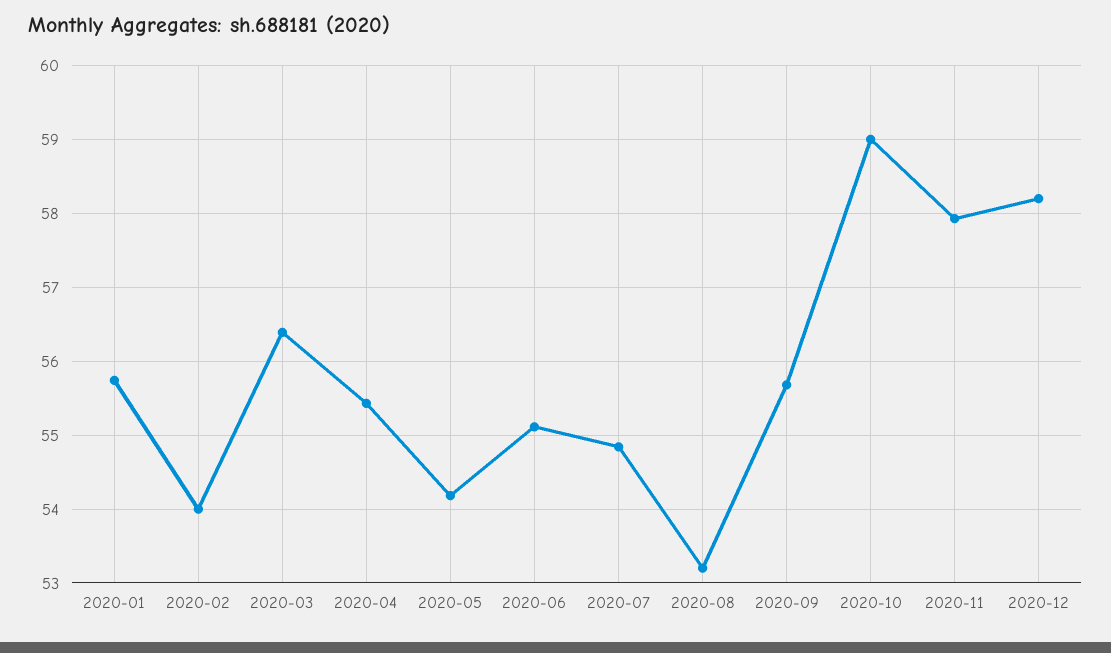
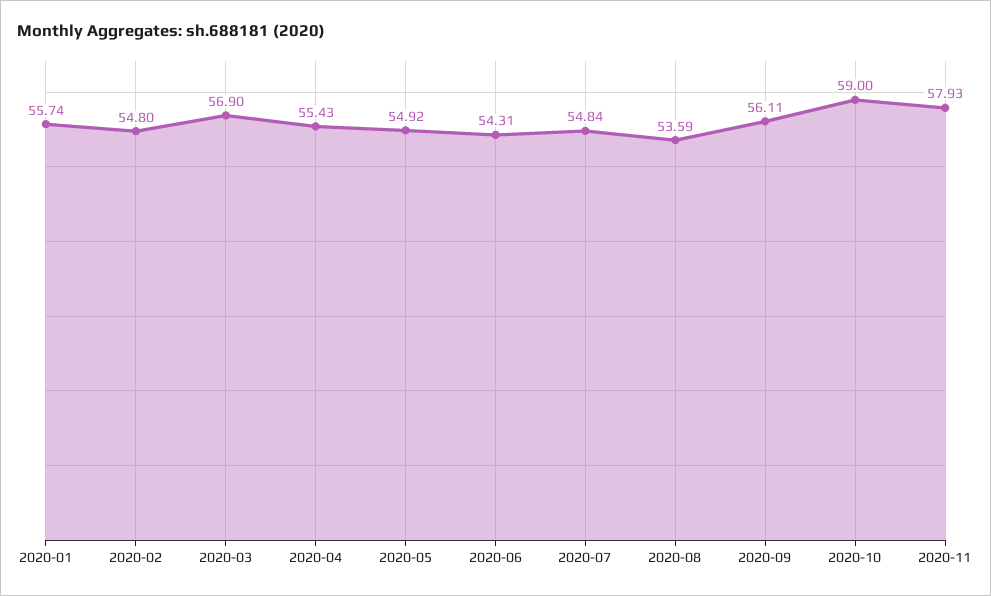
2020-02: 54 -> 54.8
2020-03: 56.4 -> 56.9
2020-05: 54.2 -> 54.92
2020-06: 55.1 -> 54.31
2020-08: 53.2 -> 53.59
2020-09: 55.7 -> 56.11
2020-12: 58.2 -> none

